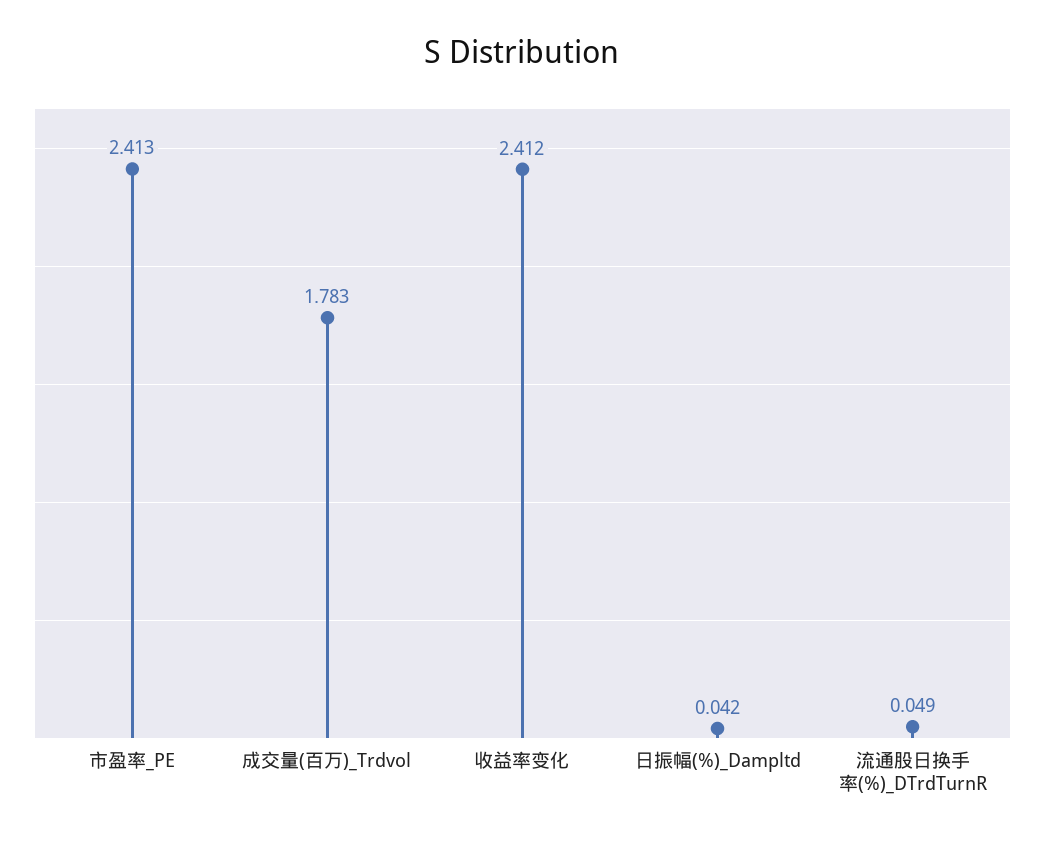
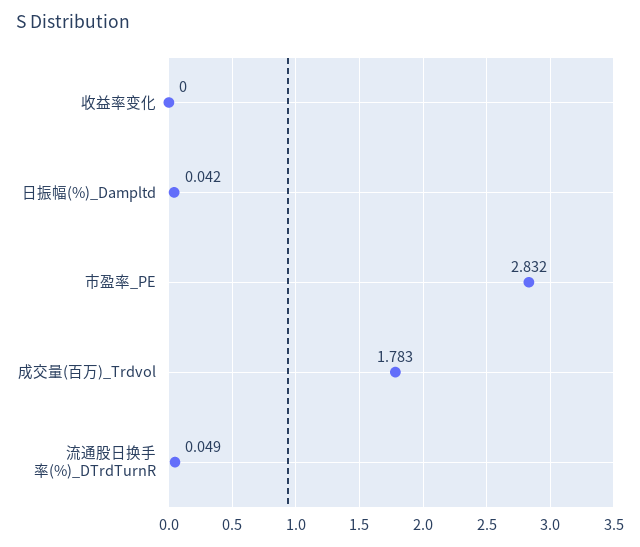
市盈率_PE: 2.413 -> 2.832
收益率变化: 2.412 -> 0

